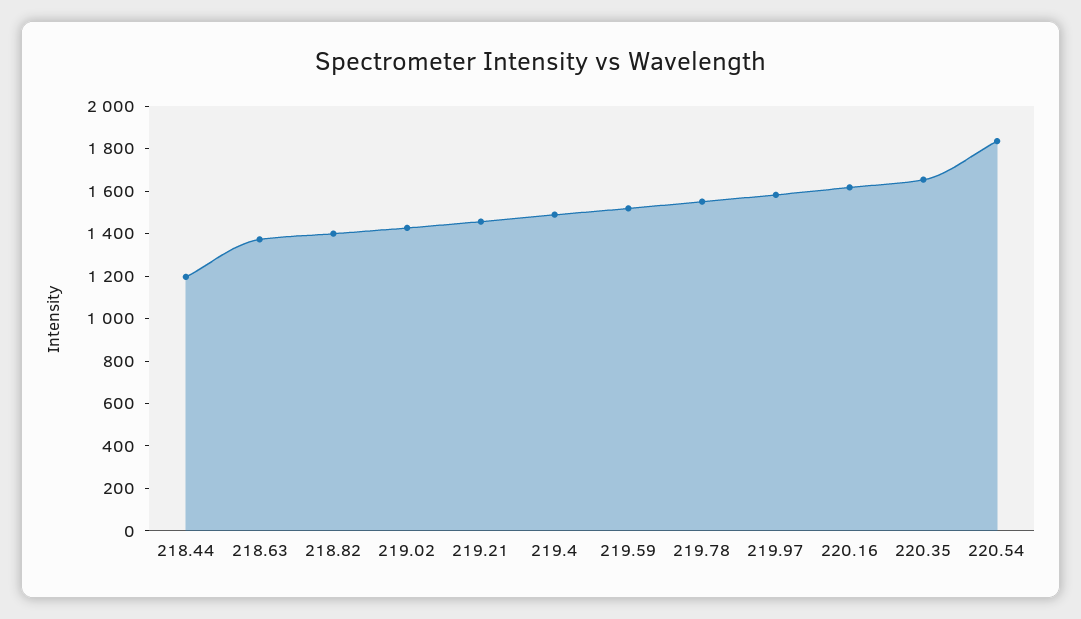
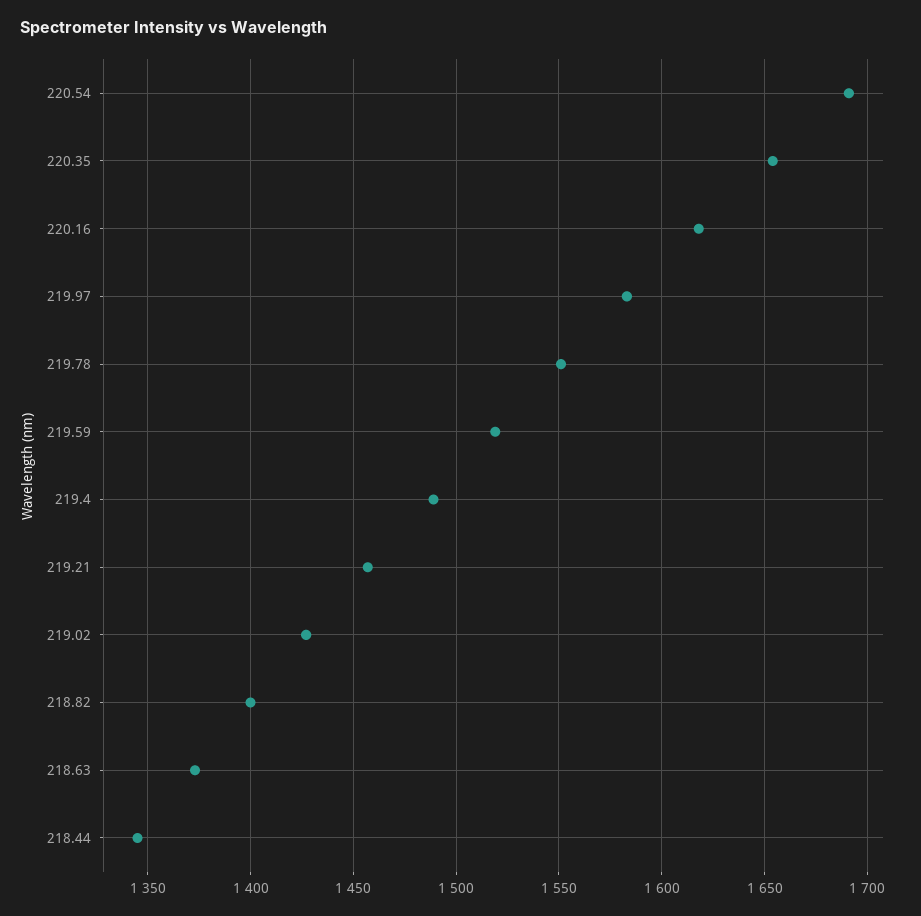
218.44: 1200 -> 1345
220.54: 1850 -> 1690

